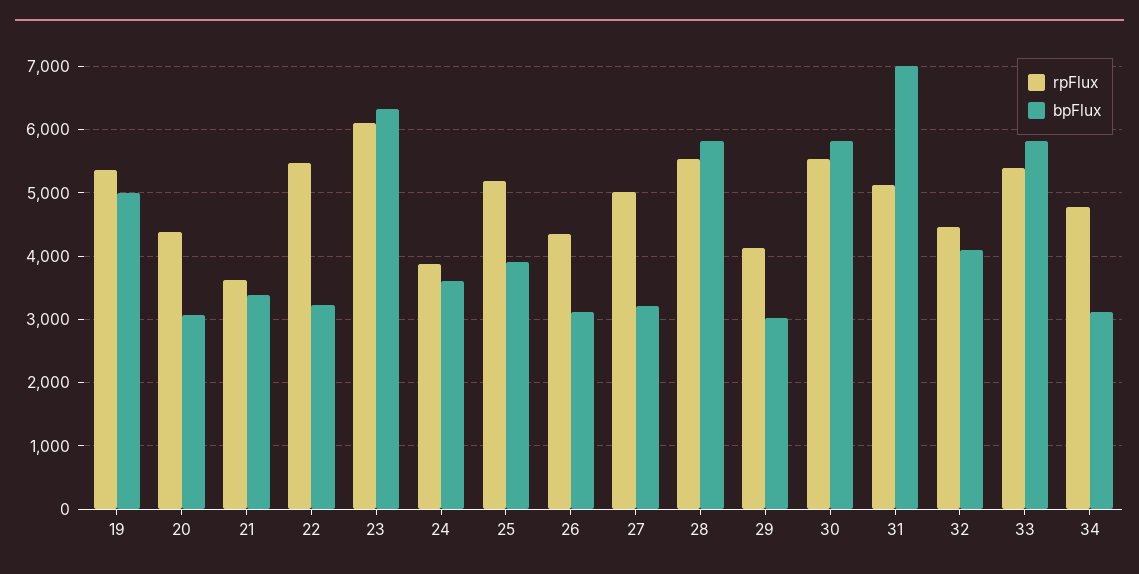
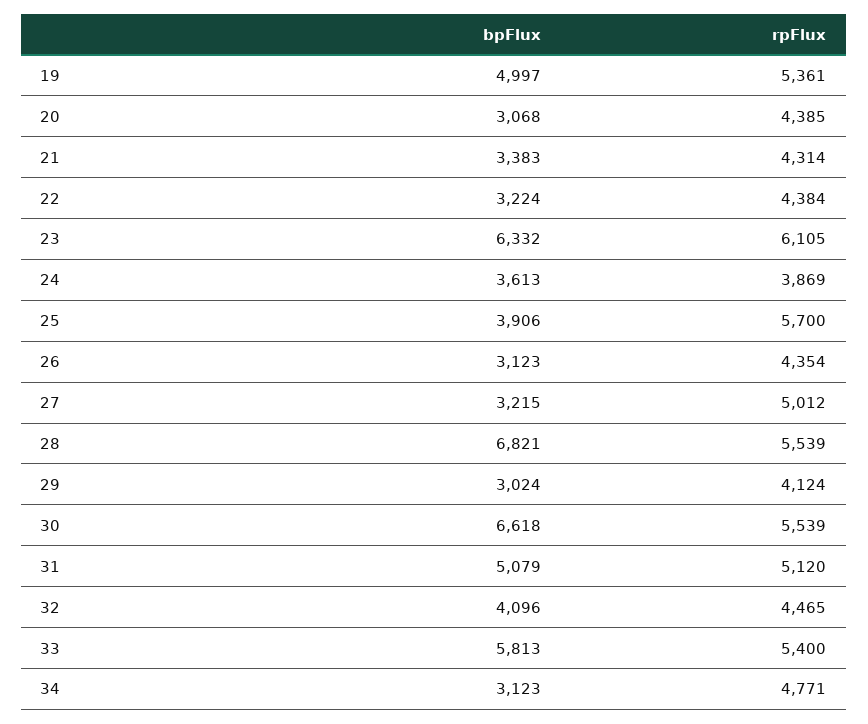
rpFlux, 21: 3600 -> 4314
rpFlux, 22: 5500 -> 4384
rpFlux, 25: 5200 -> 5700
bpFlux, 28: 5800 -> 6821
bpFlux, 30: 5800 -> 6618
bpFlux, 31: 7000 -> 5079

